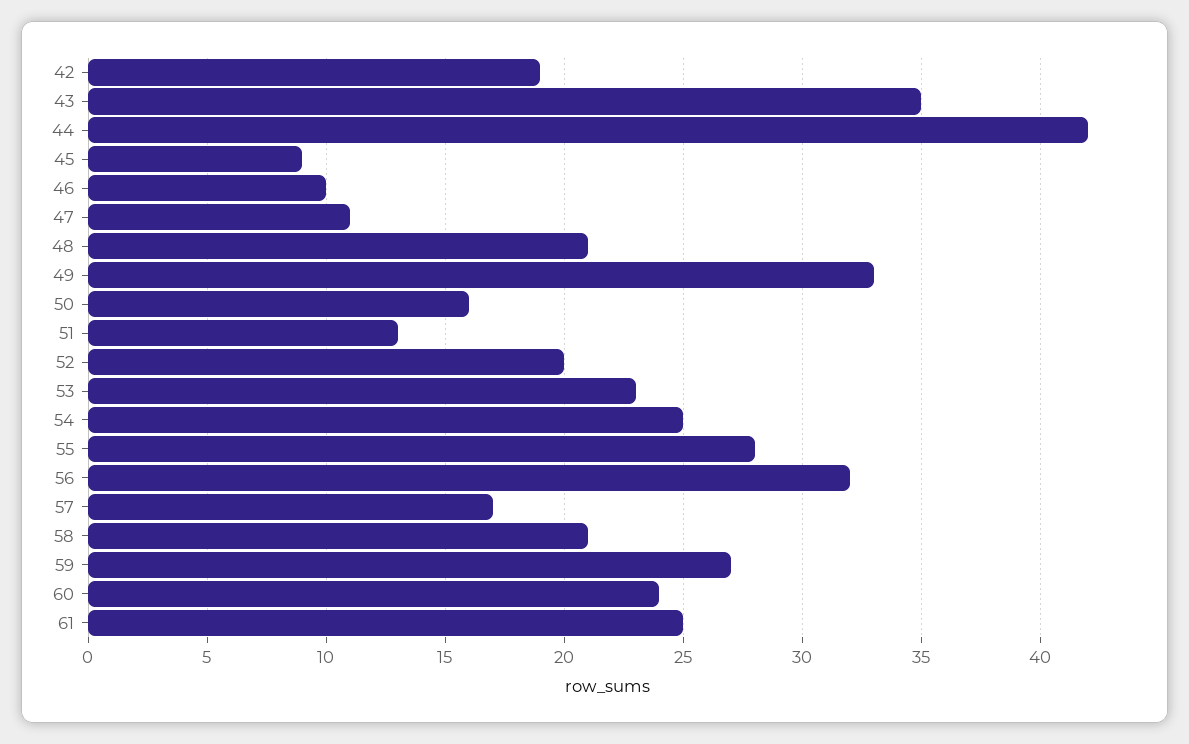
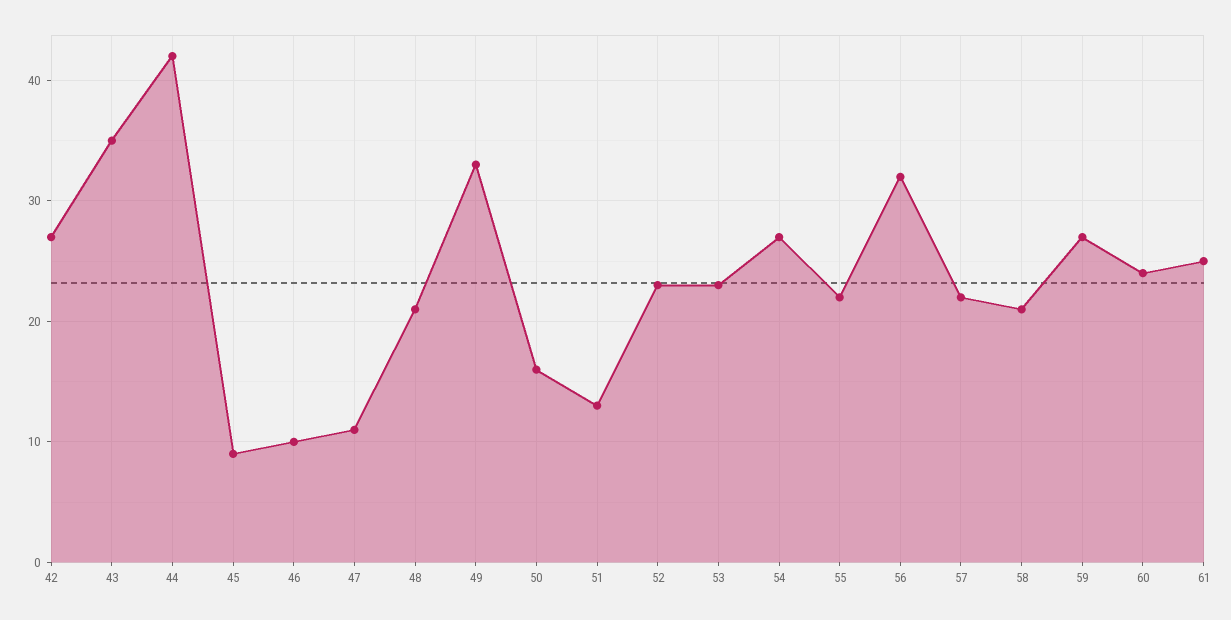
42: 19 -> 27
52: 20 -> 23
54: 25 -> 27
55: 28 -> 22
57: 17 -> 22

